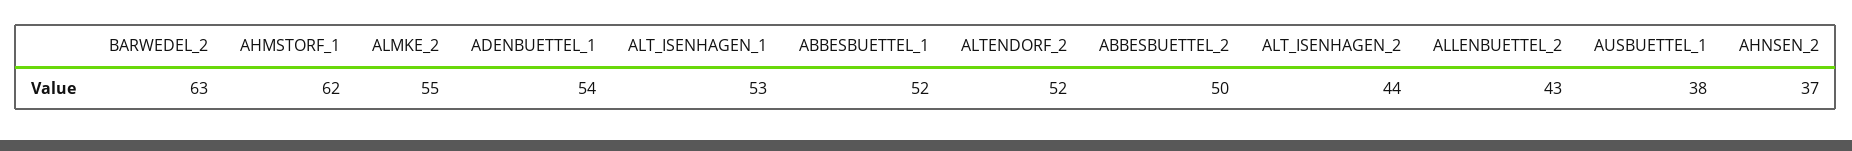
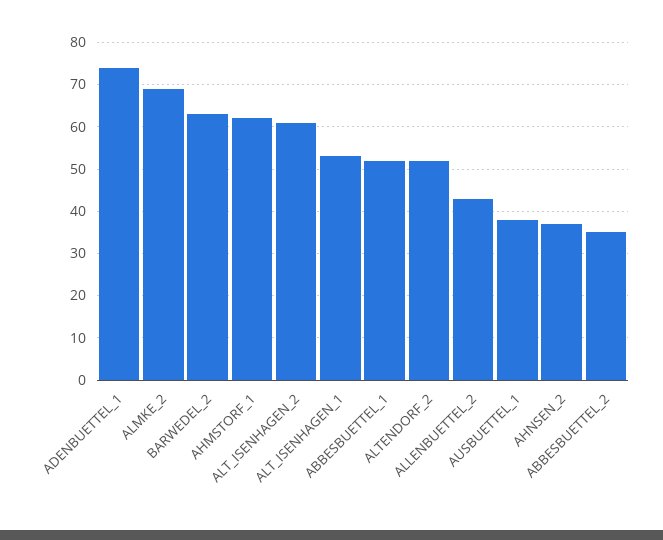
ALMKE_2: 55 -> 70
ADENBUETTEL_1: 54 -> 75
ABBESBUETTEL_2: 50 -> 35
ALT_ISENHAGEN_2: 44 -> 60

